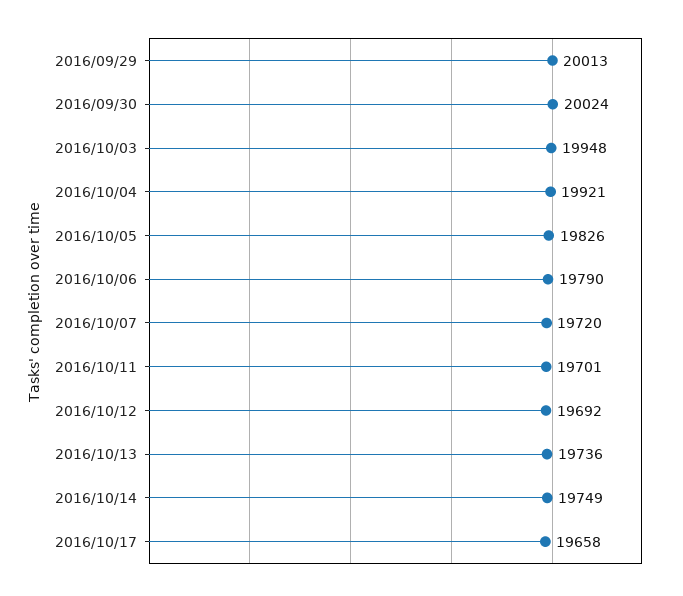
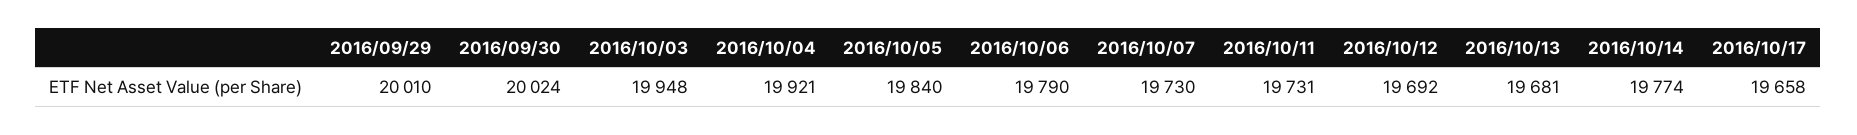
2016/09/29: 20013 -> 20010
2016/10/05: 19826 -> 19840
2016/10/07: 19720 -> 19730
2016/10/11: 19701 -> 19731
2016/10/13: 19736 -> 19681
2016/10/14: 19749 -> 19774

